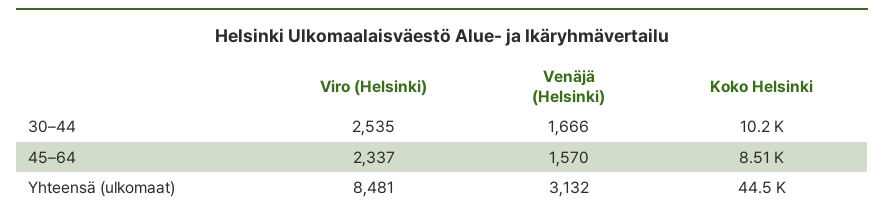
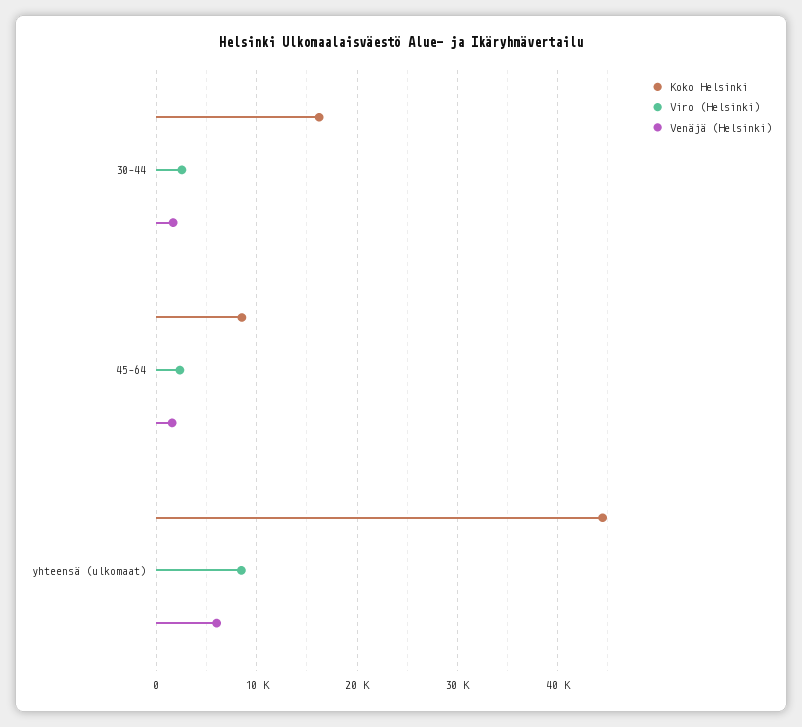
Koko Helsinki, 30–44: 10200 -> 16000
Venäjä (Helsinki), Yhteensä (ulkomaat): 3132 -> 6000

